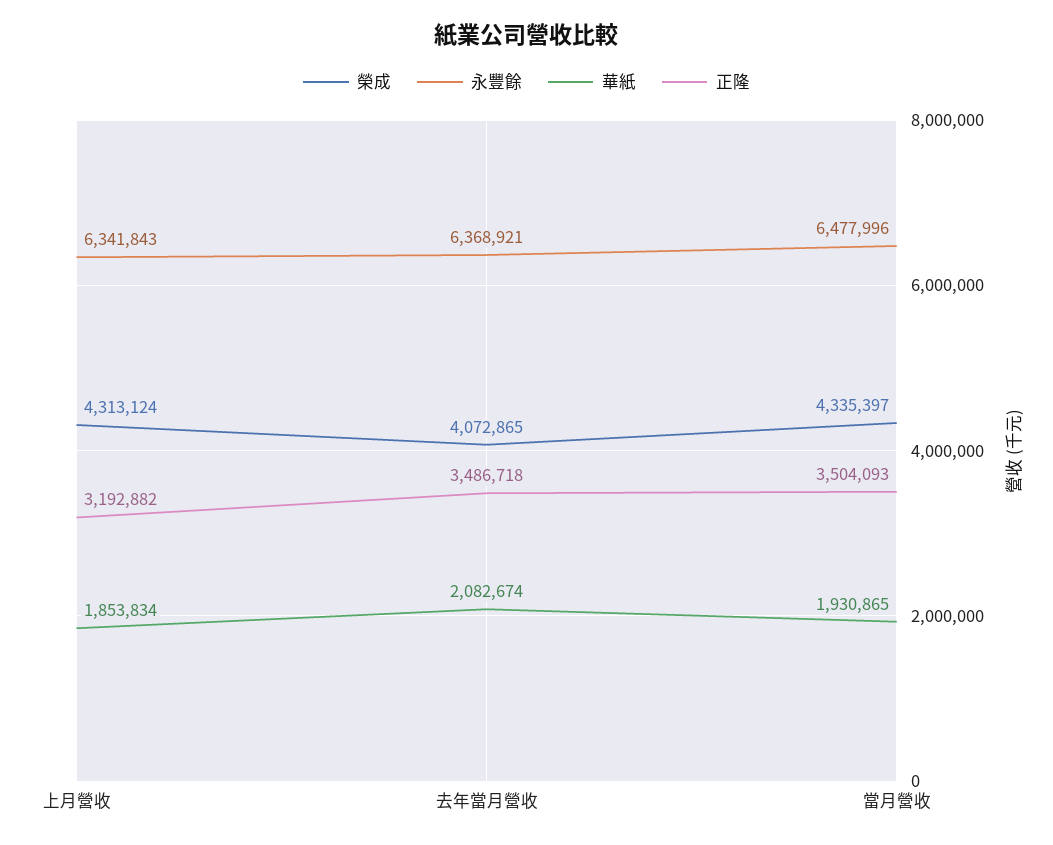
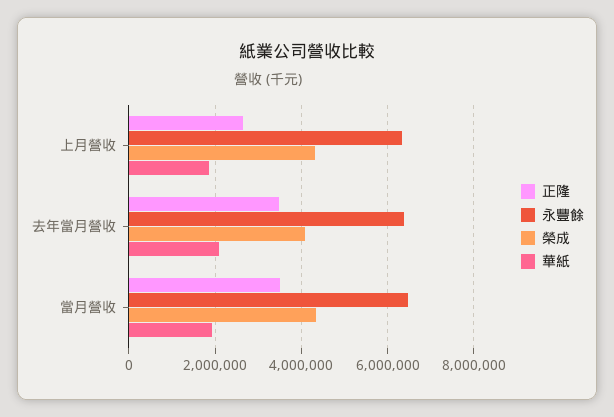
正隆, 上月營收: 3192882 -> 2600000

